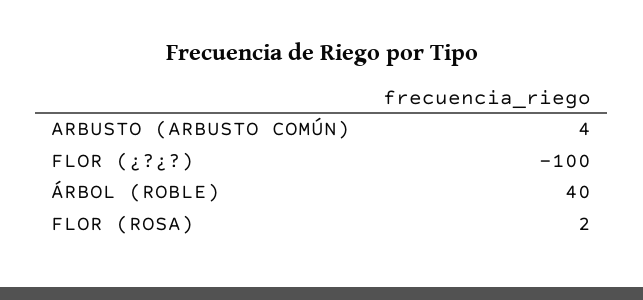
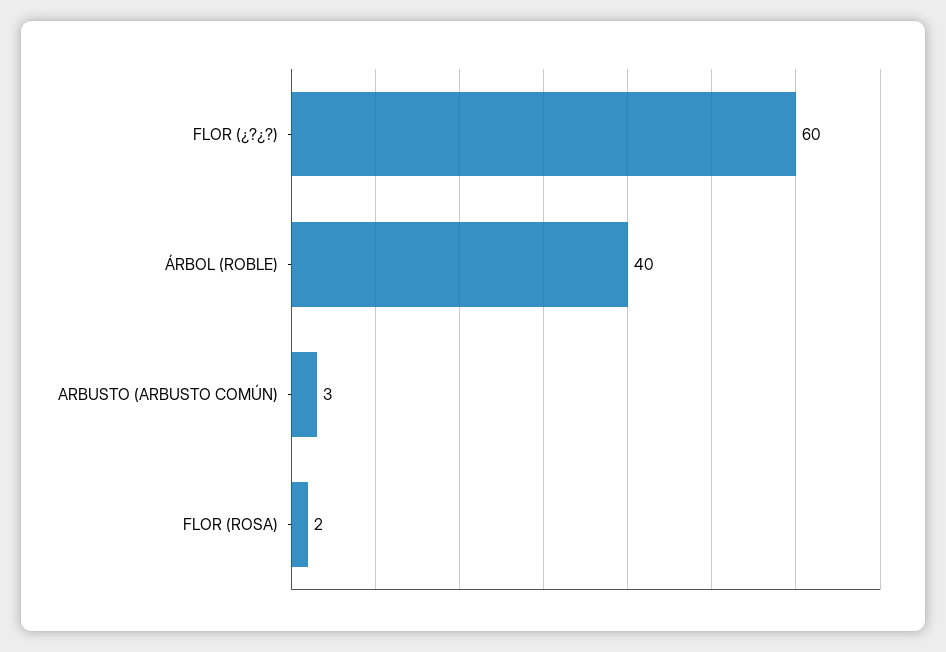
ARBUSTO (ARBUSTO COMÚN): 4 -> 3
FLOR (¿?¿?): -100 -> 60

